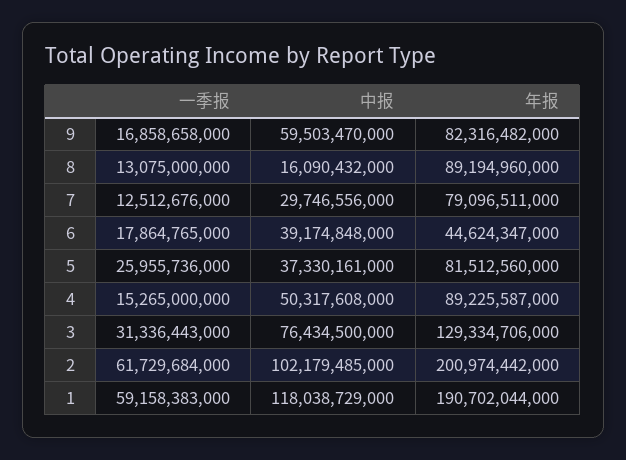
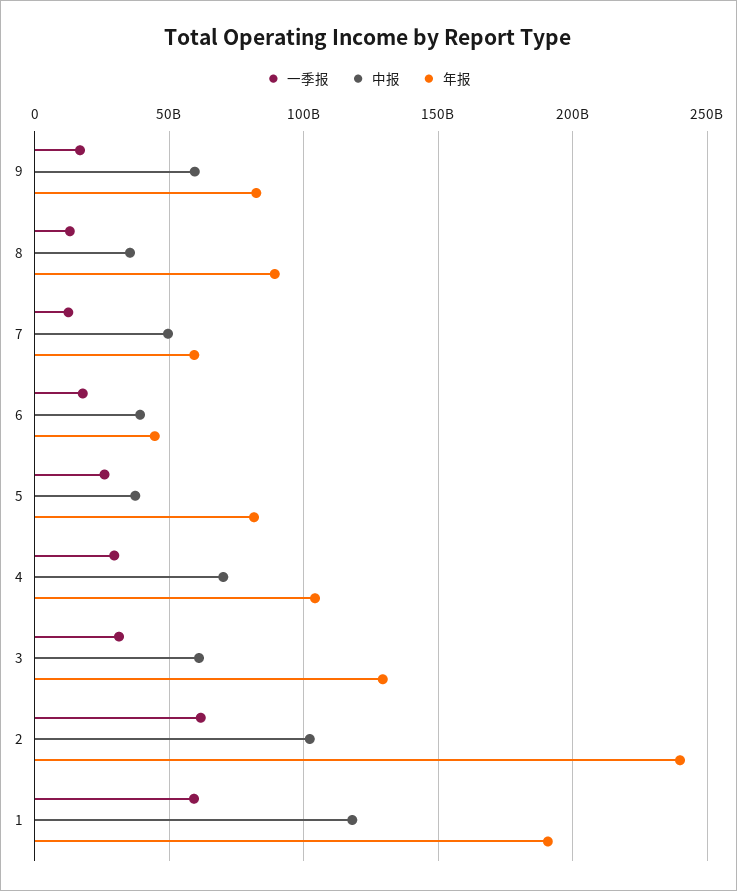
中报, 8: 16090432000 -> 35000000000
中报, 7: 29746556000 -> 50000000000
年报, 7: 79096511000 -> 60000000000
一季报, 4: 15265000000 -> 30000000000
中报, 4: 50317608000 -> 70000000000
年报, 4: 89225587000 -> 105000000000
中报, 3: 76434500000 -> 60000000000
年报, 2: 200974442000 -> 240000000000

